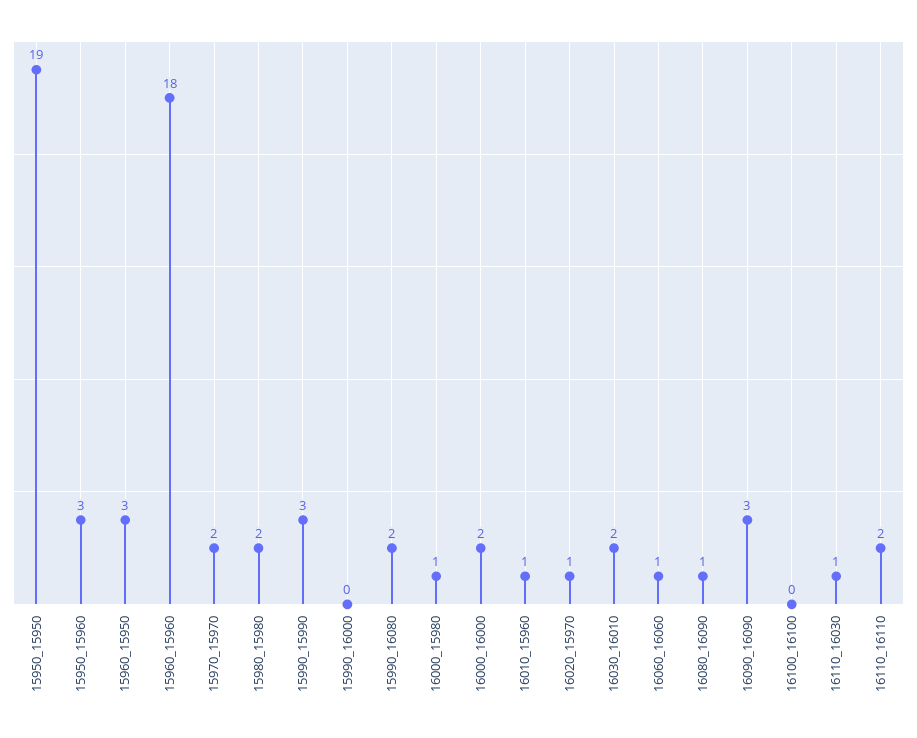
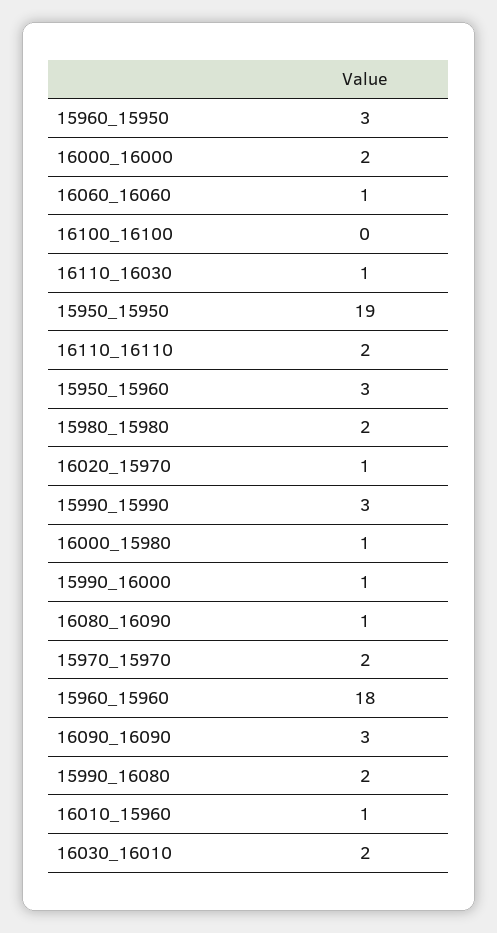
15990_16000: 0 -> 1

